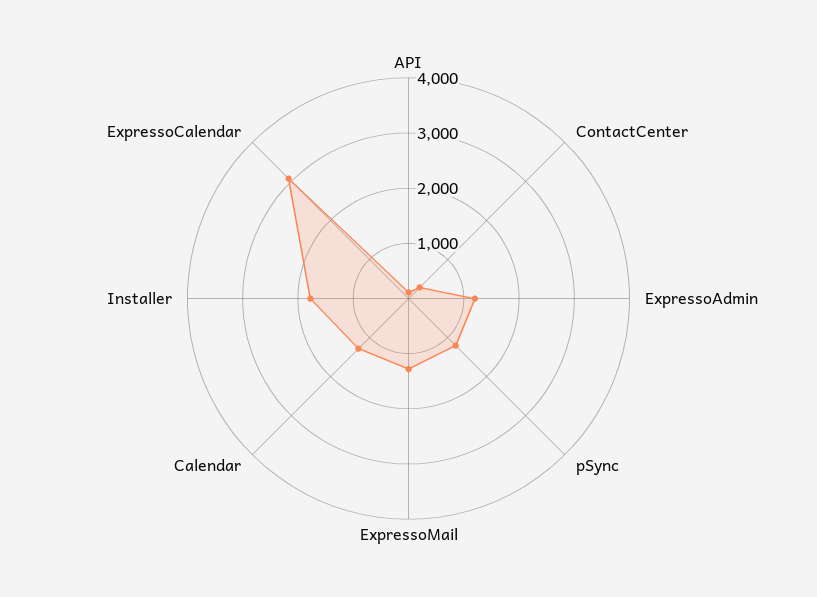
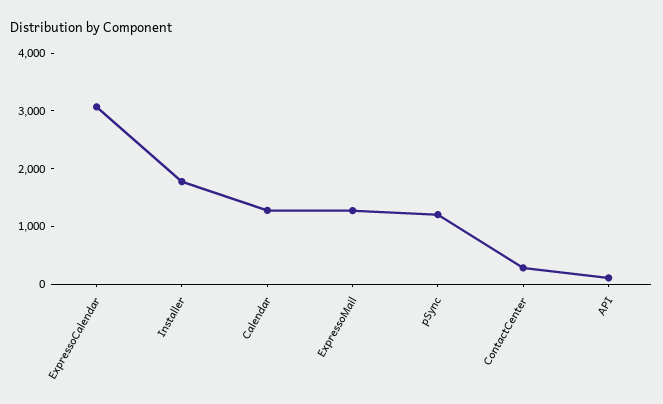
ExpressoAdmin: 1200 -> none

